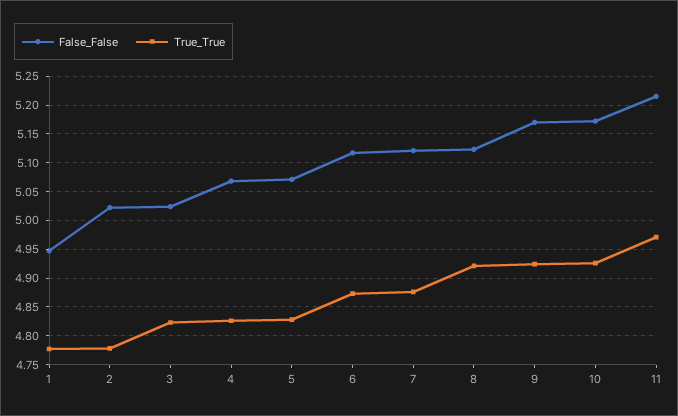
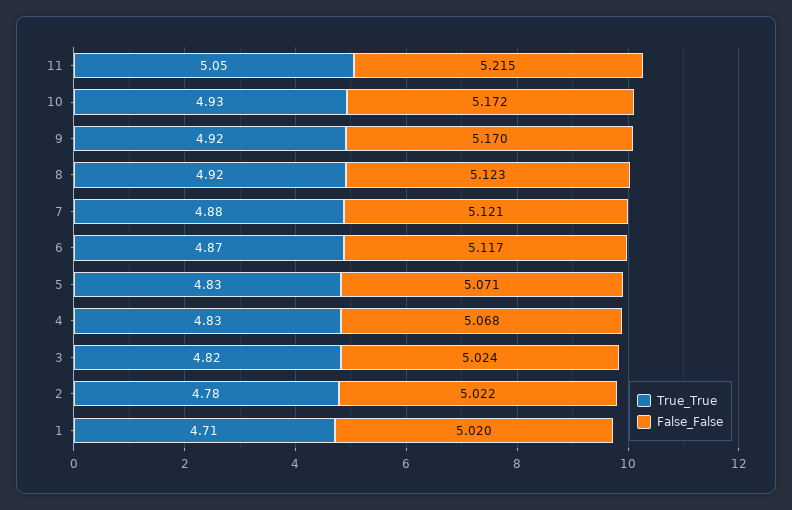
False_False, 1: 4.95 -> 5.02
True_True, 1: 4.775 -> 4.71
True_True, 11: 4.975 -> 5.05

